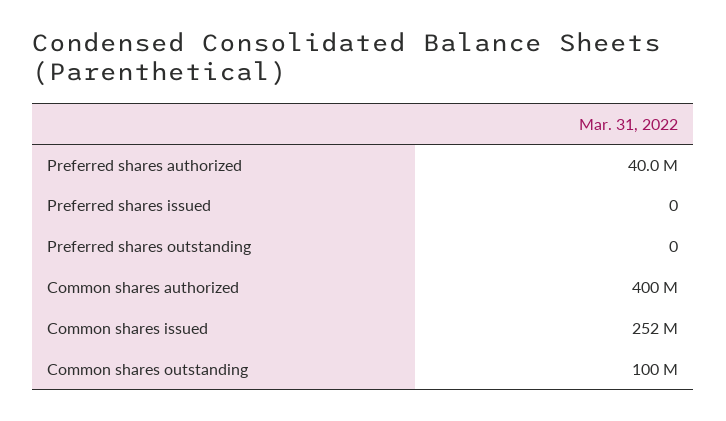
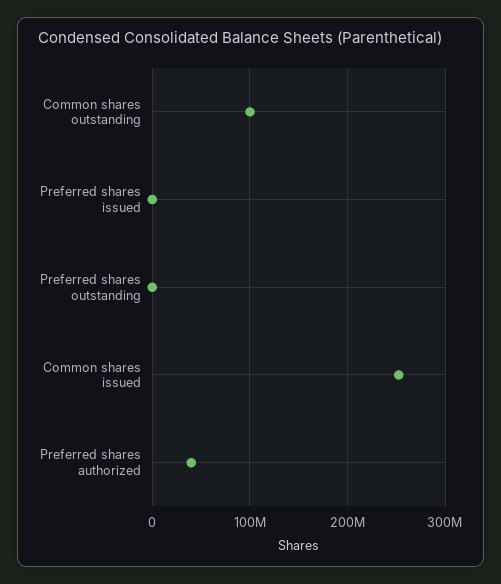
Common shares authorized: 400000000 -> none

